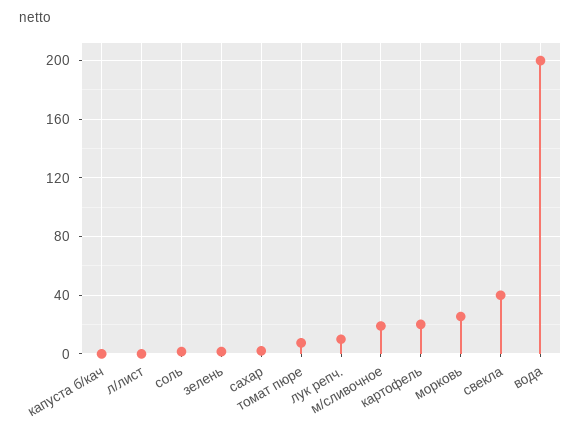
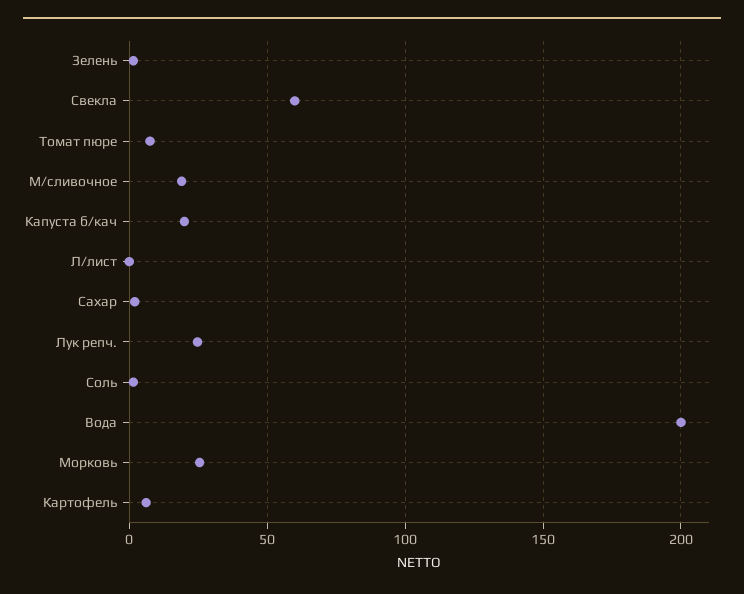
капуста б/кач: 0 -> 20
лук репч.: 10 -> 25
картофель: 20 -> 5
свекла: 40 -> 60

